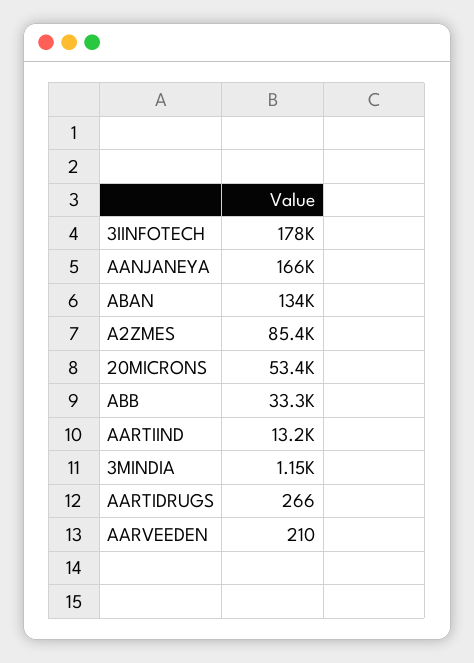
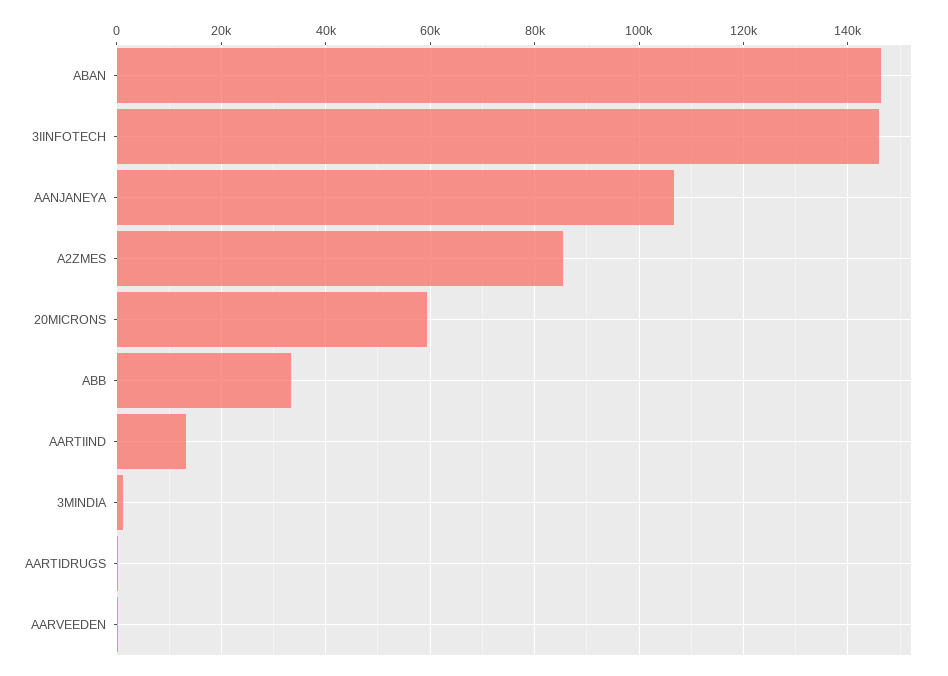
3IINFOTECH: 178000 -> 146000
AANJANEYA: 166000 -> 106000
ABAN: 134000 -> 146000
20MICRONS: 53400 -> 60000

